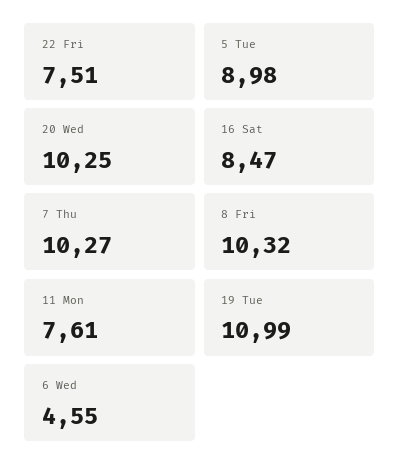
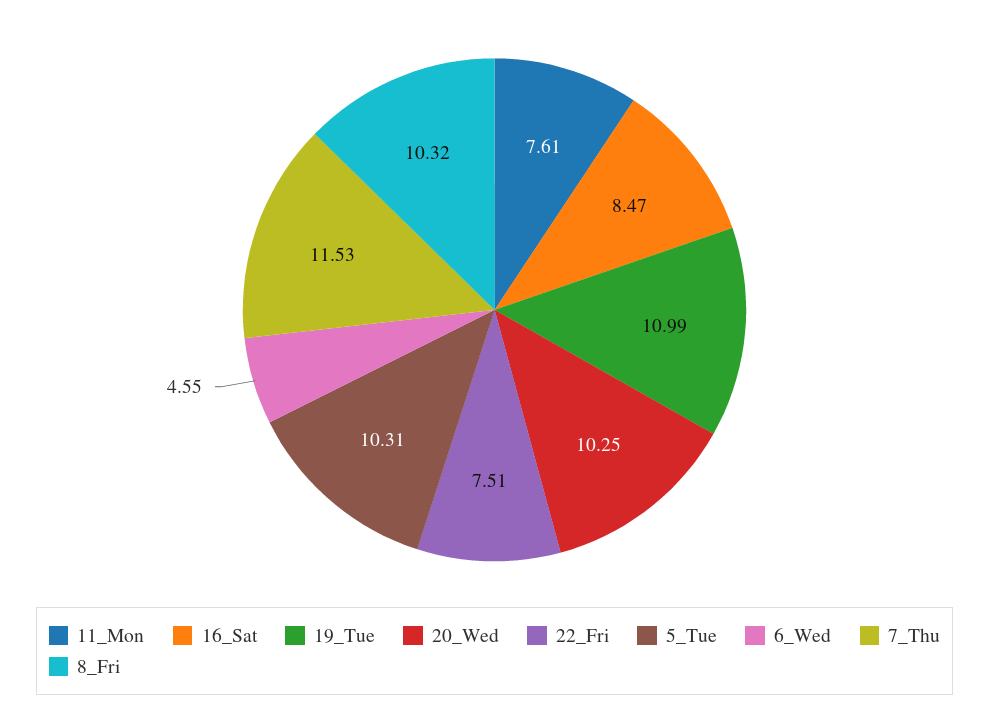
5 Tue: 8.98 -> 10.31
7 Thu: 10.27 -> 11.53

